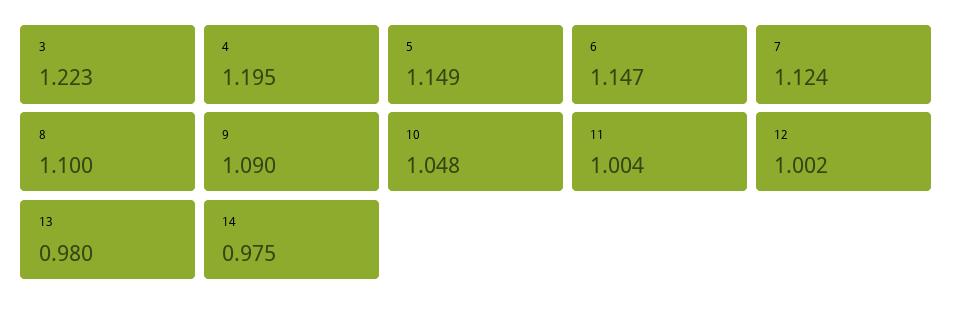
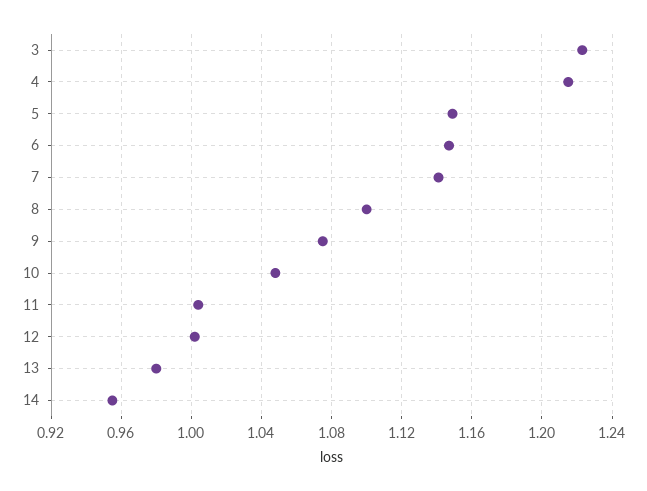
4: 1.195 -> 1.215
7: 1.124 -> 1.14
9: 1.09 -> 1.075
14: 0.975 -> 0.955

